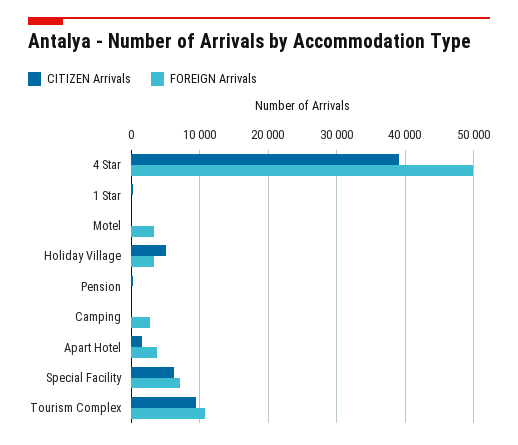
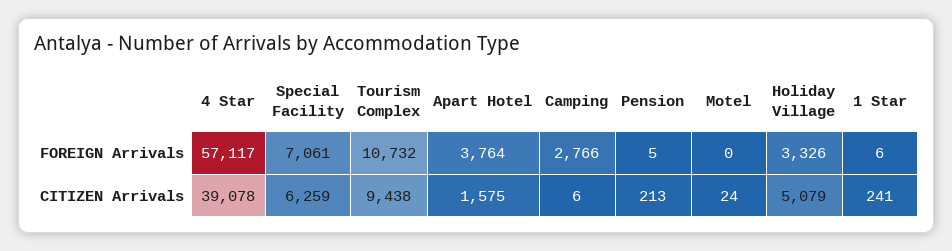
FOREIGN Arrivals, 4 Star: 50000 -> 57117
FOREIGN Arrivals, Motel: 3000 -> 0

